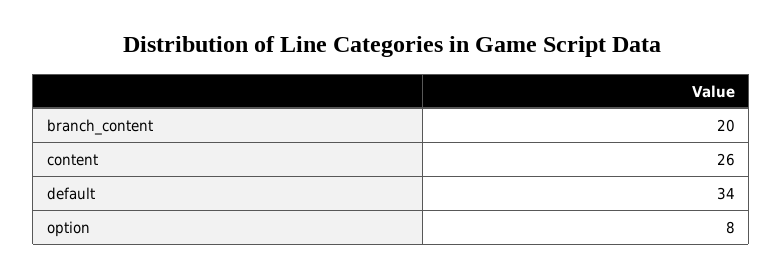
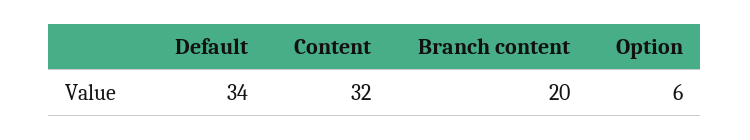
content: 26 -> 32
option: 8 -> 6

